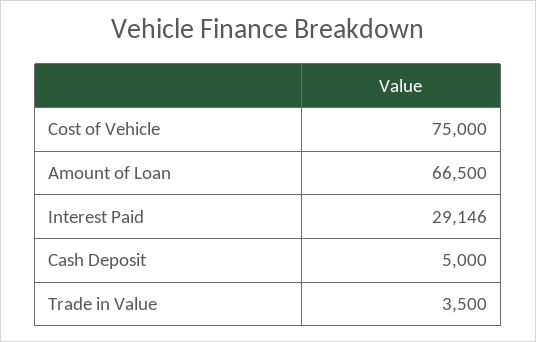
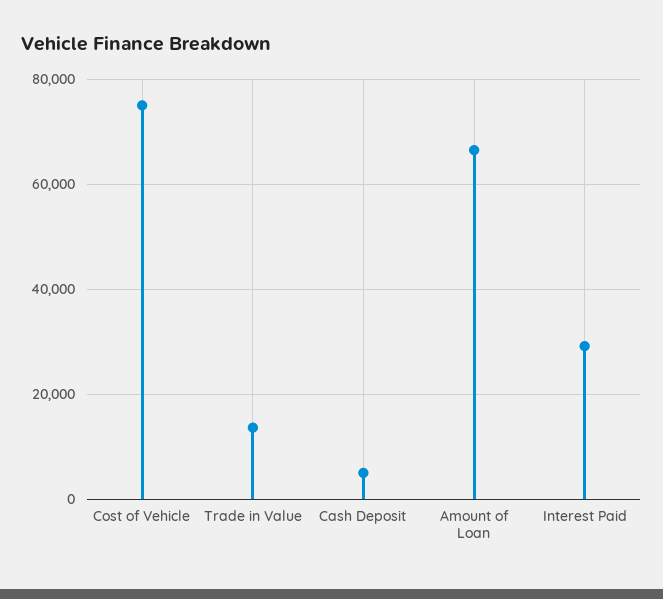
Trade in Value: 3500 -> 14000

